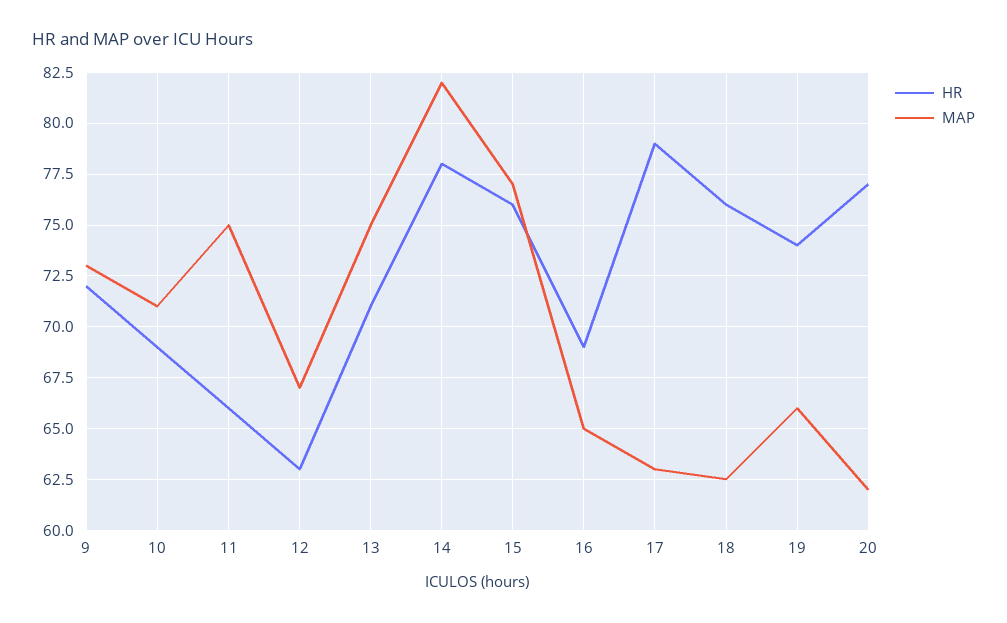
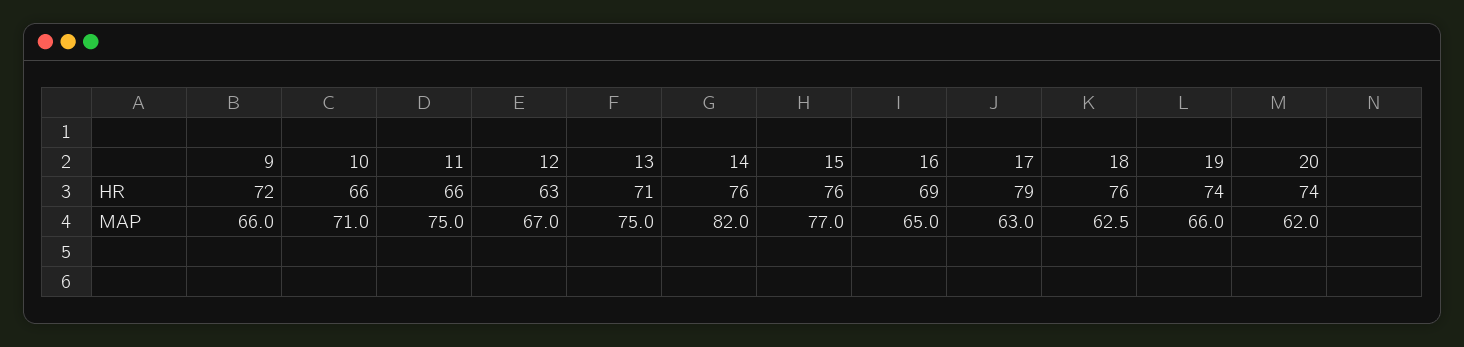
MAP, 9: 73 -> 66
HR, 10: 69 -> 66
HR, 14: 78 -> 76
HR, 20: 77 -> 74

